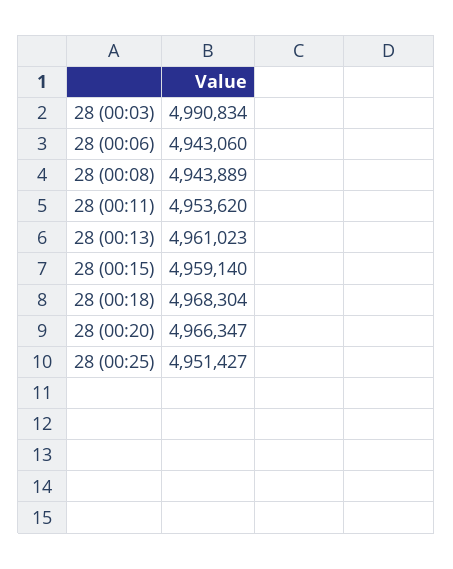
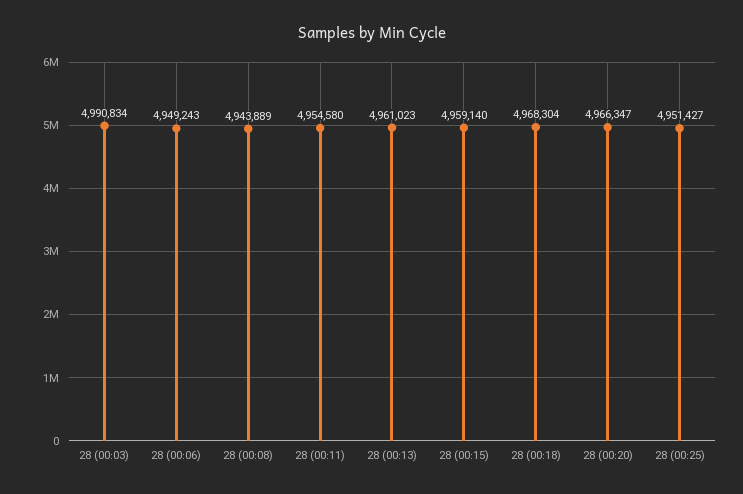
28 (00:06): 4943060 -> 4949243
28 (00:11): 4953620 -> 4954580

